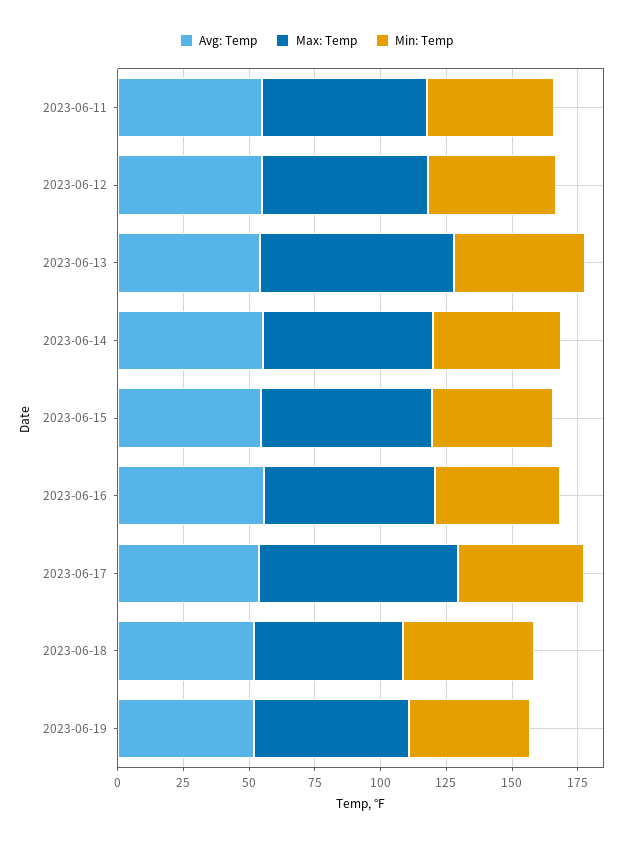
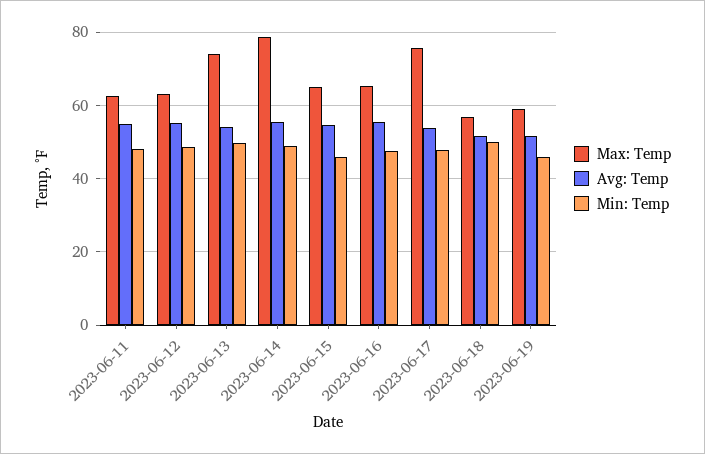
Max: Temp, 2023-06-14: 65 -> 78

